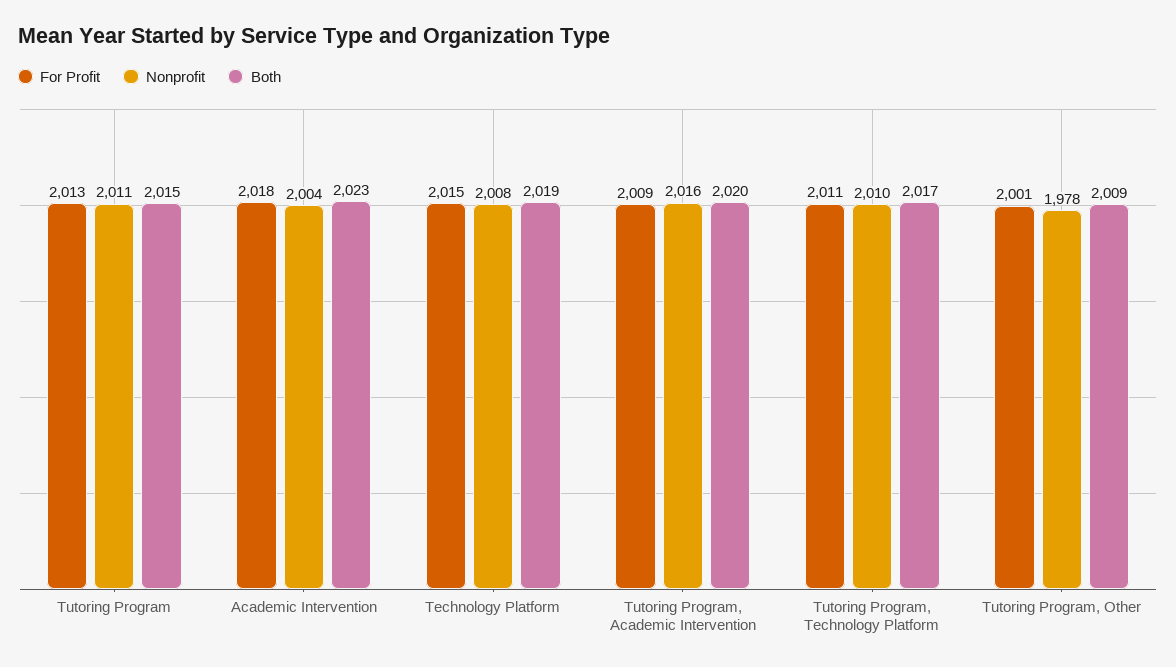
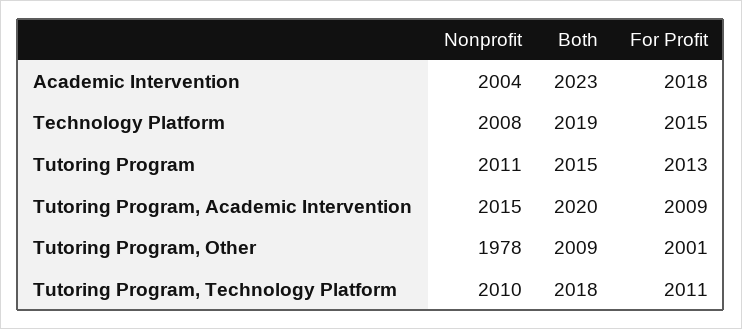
Nonprofit, Tutoring Program, Academic Intervention: 2016 -> 2015
Both, Tutoring Program, Technology Platform: 2017 -> 2018

